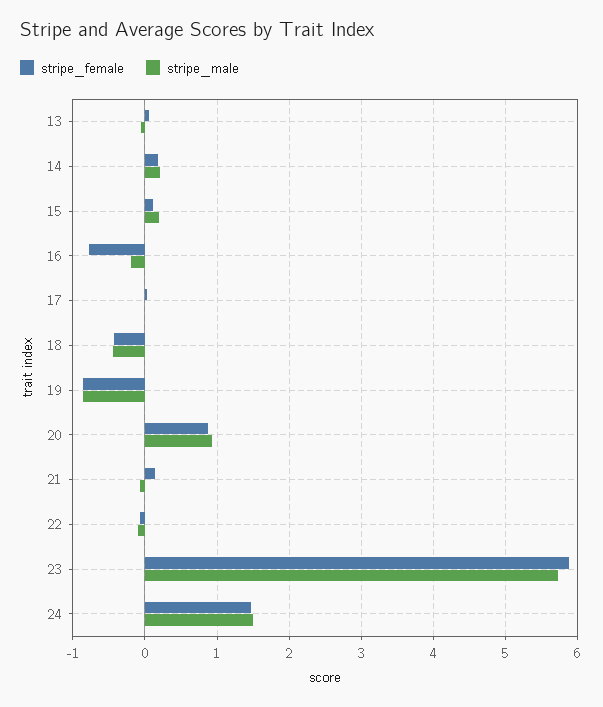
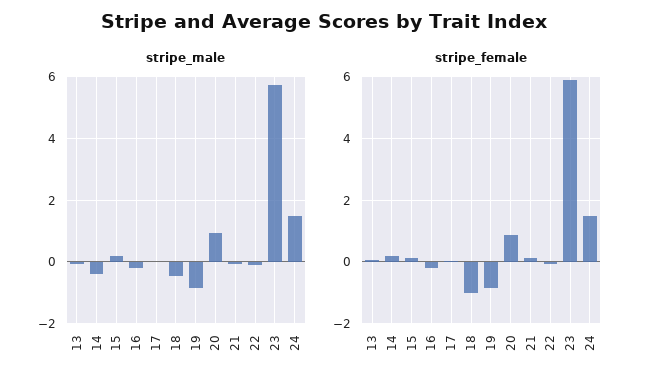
stripe_male, 14: 0.2 -> -0.4
stripe_female, 16: -0.8 -> -0.2
stripe_female, 18: -0.4 -> -1

